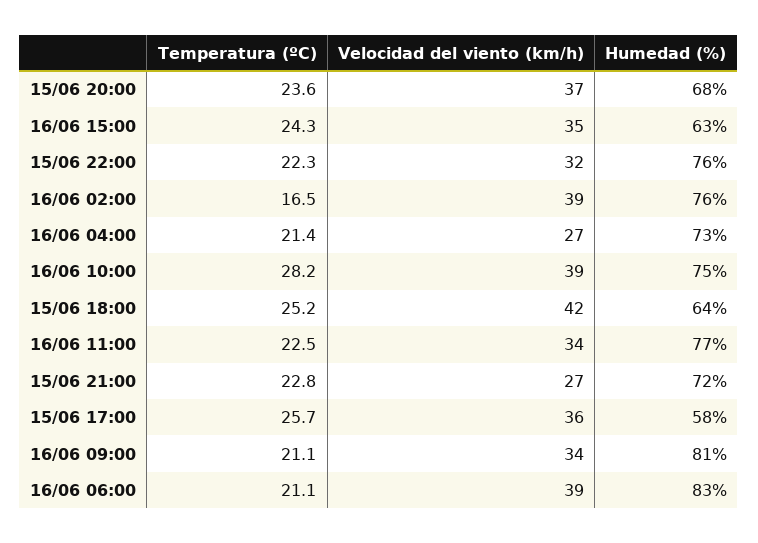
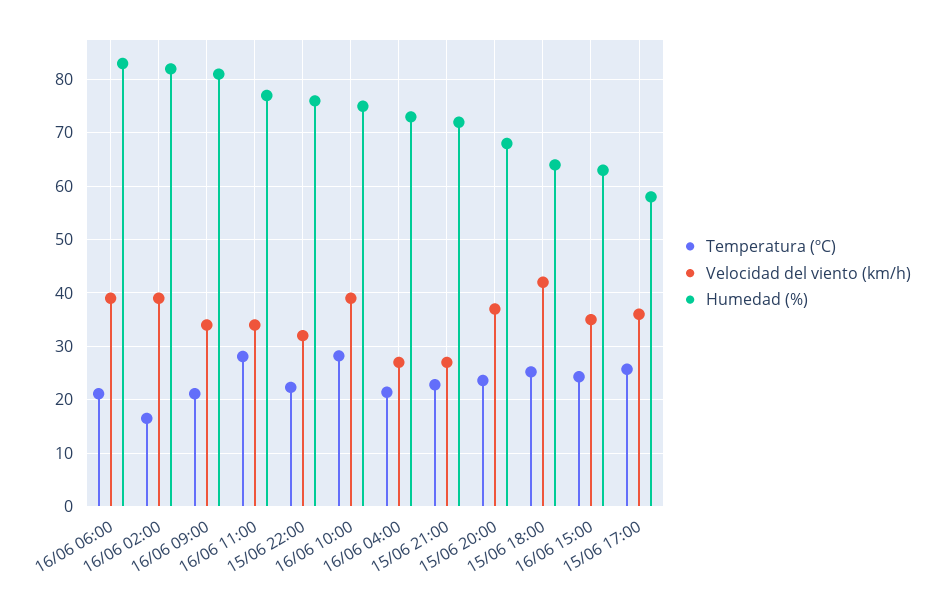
Humedad (%), 16/06 02:00: 76 -> 82
Temperatura (ºC), 16/06 11:00: 22.5 -> 28

